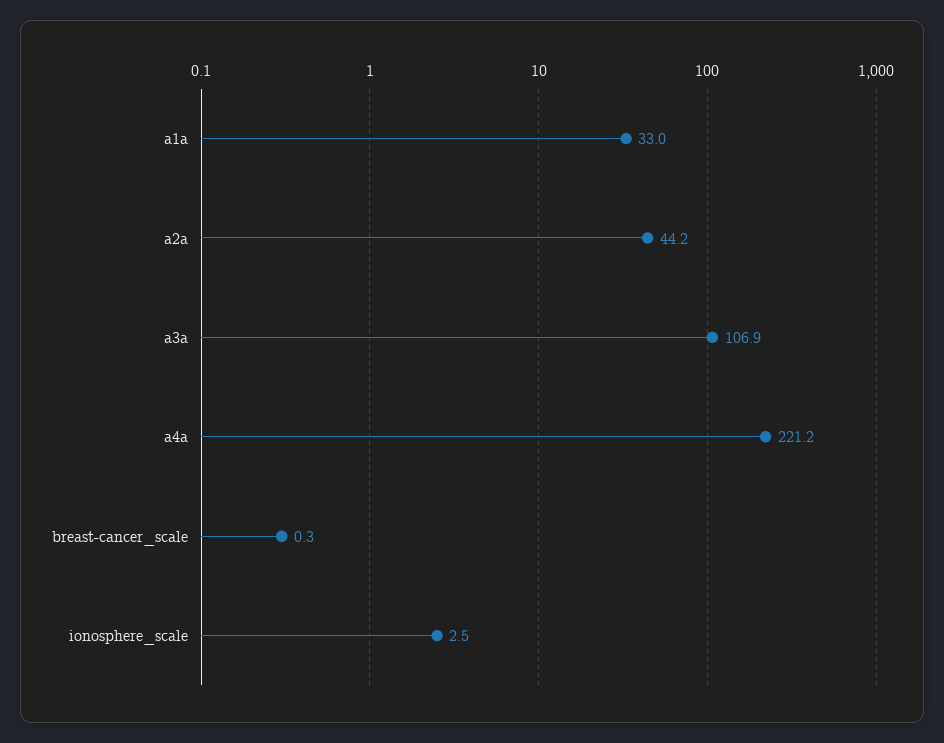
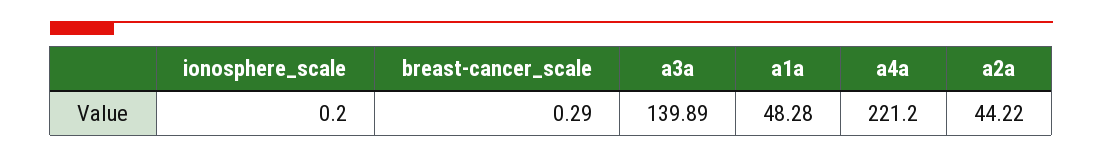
a1a: 33 -> 48.28
a3a: 106.9 -> 139.89
ionosphere_scale: 2.5 -> 0.2

